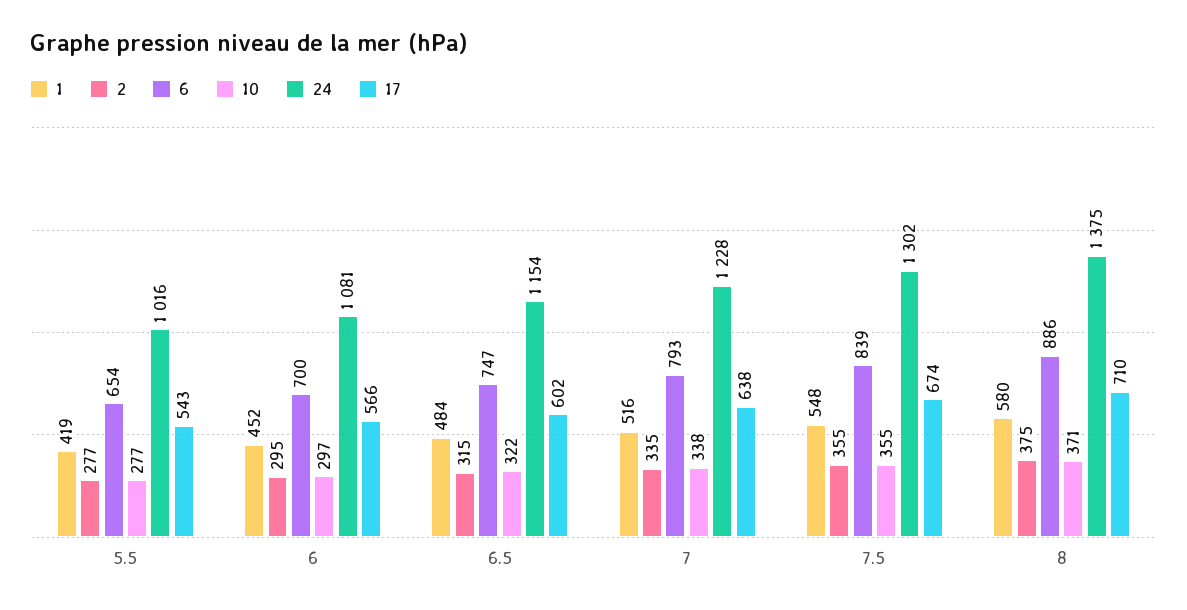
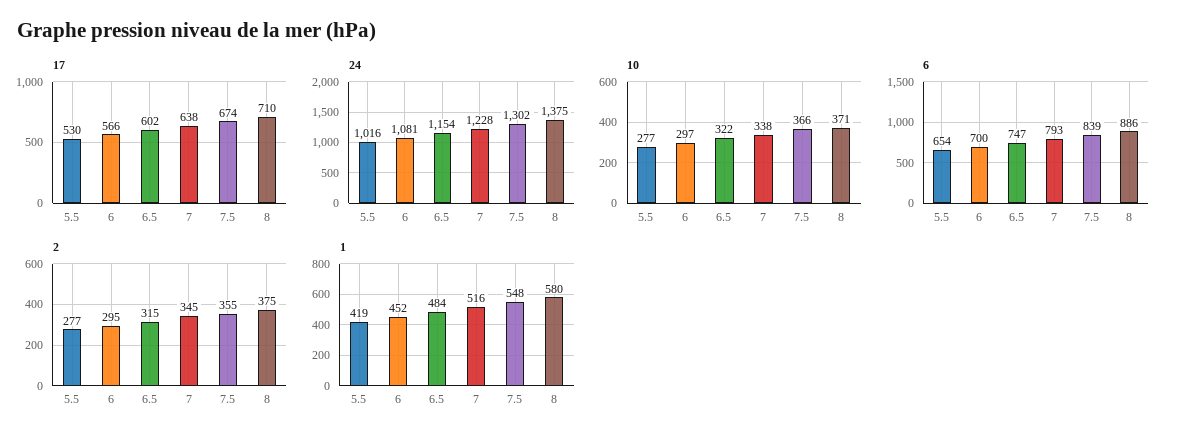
17, 5.5: 543 -> 530
2, 7: 335 -> 345
10, 7.5: 355 -> 366

